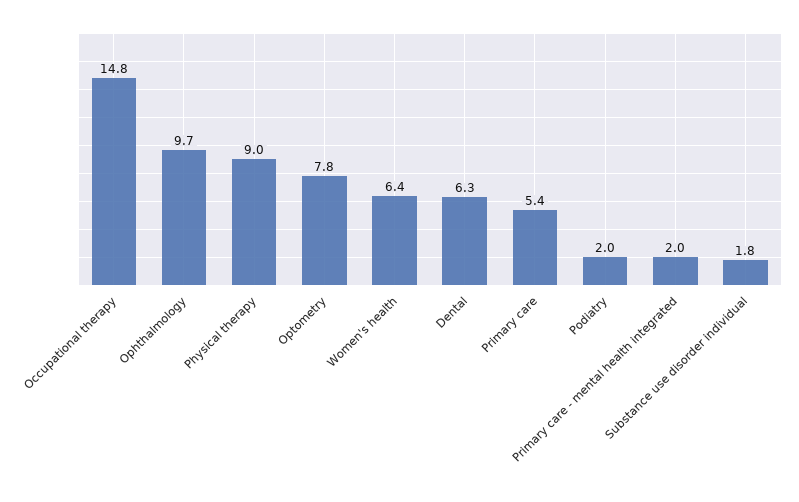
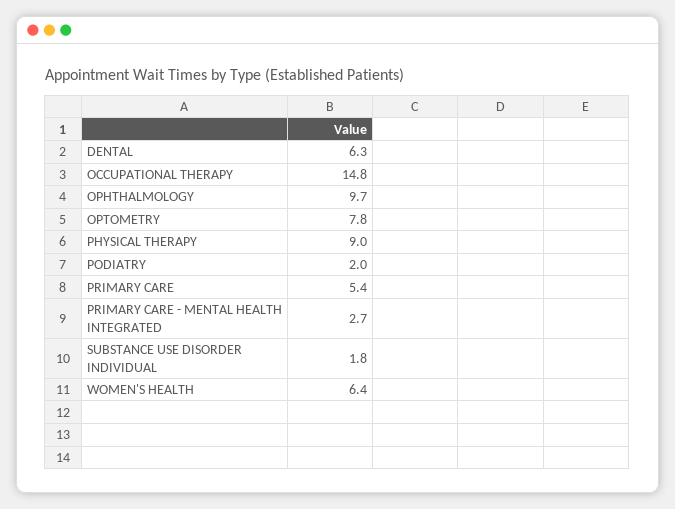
Primary care - mental health integrated: 2 -> 2.7

